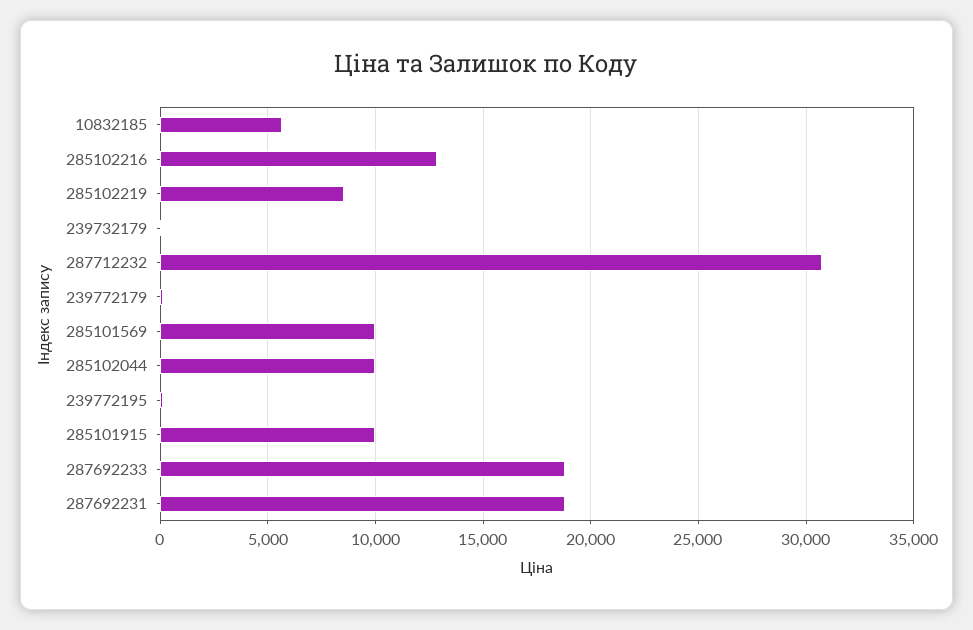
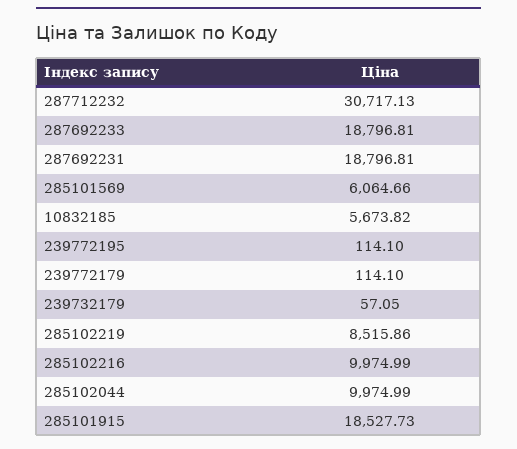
285102216: 13000 -> 9974.99
285101569: 10000 -> 6064.66
285101915: 10000 -> 18527.73

